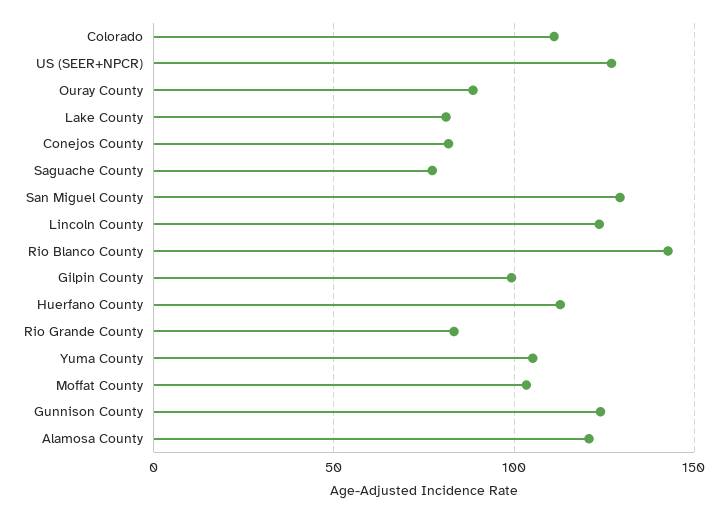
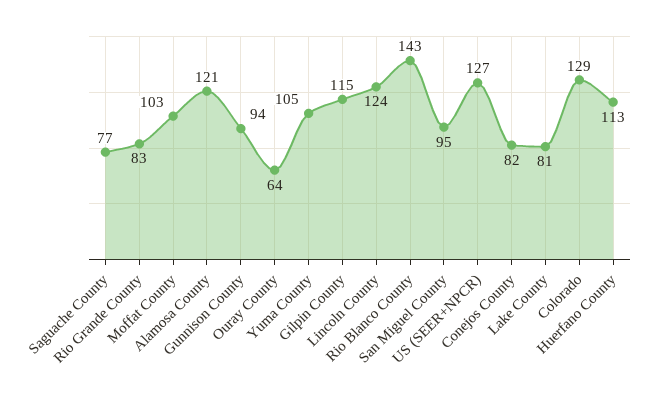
Colorado: 110 -> 129
Ouray County: 90 -> 64
San Miguel County: 130 -> 95
Gilpin County: 100 -> 115
Gunnison County: 125 -> 94

